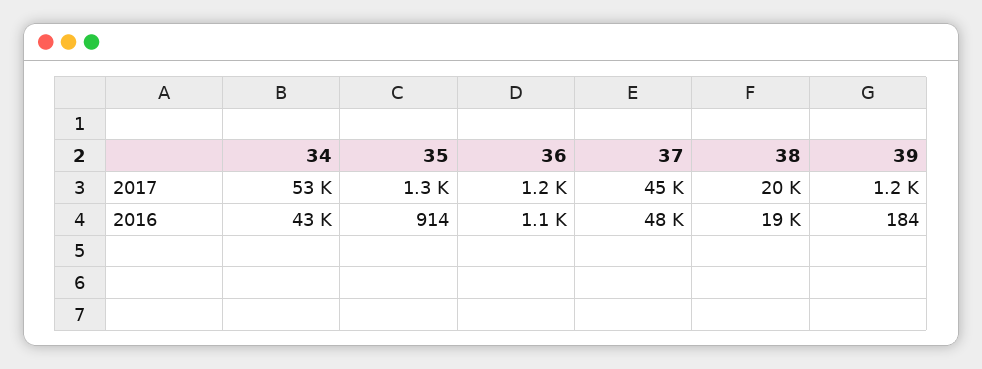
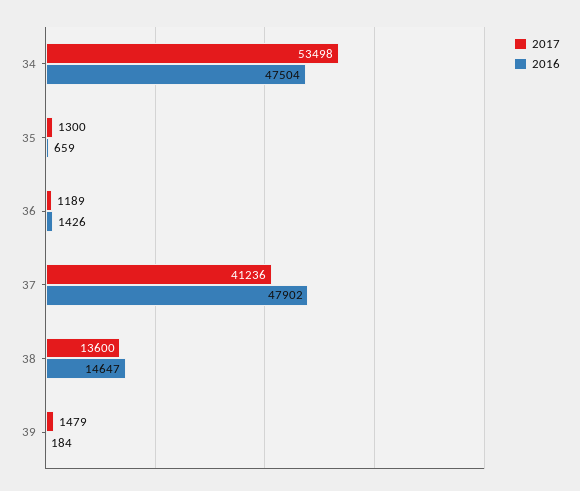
2017, 37: 45000 -> 41236
2017, 38: 20000 -> 13600
2017, 39: 1200 -> 1479
2016, 34: 43000 -> 47504
2016, 35: 914 -> 659
2016, 36: 1100 -> 1426
2016, 38: 19000 -> 14647

